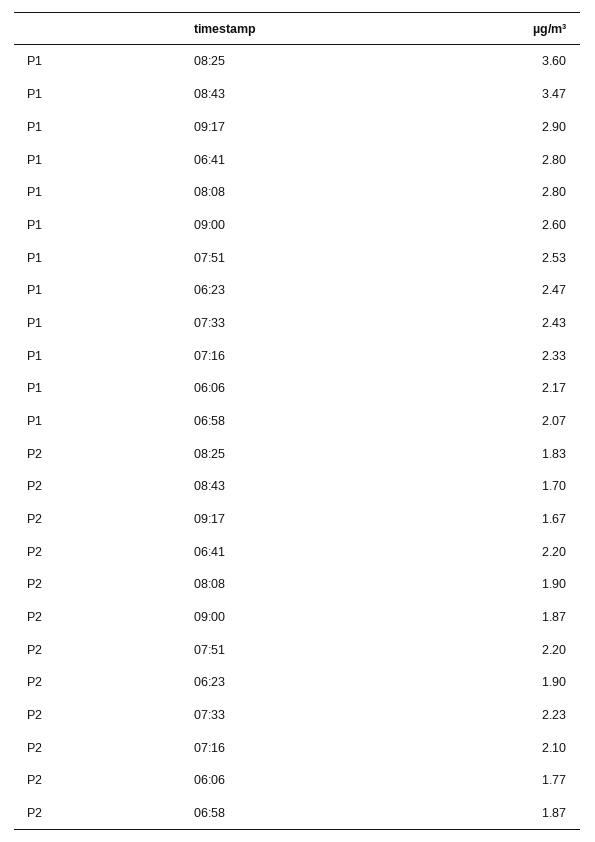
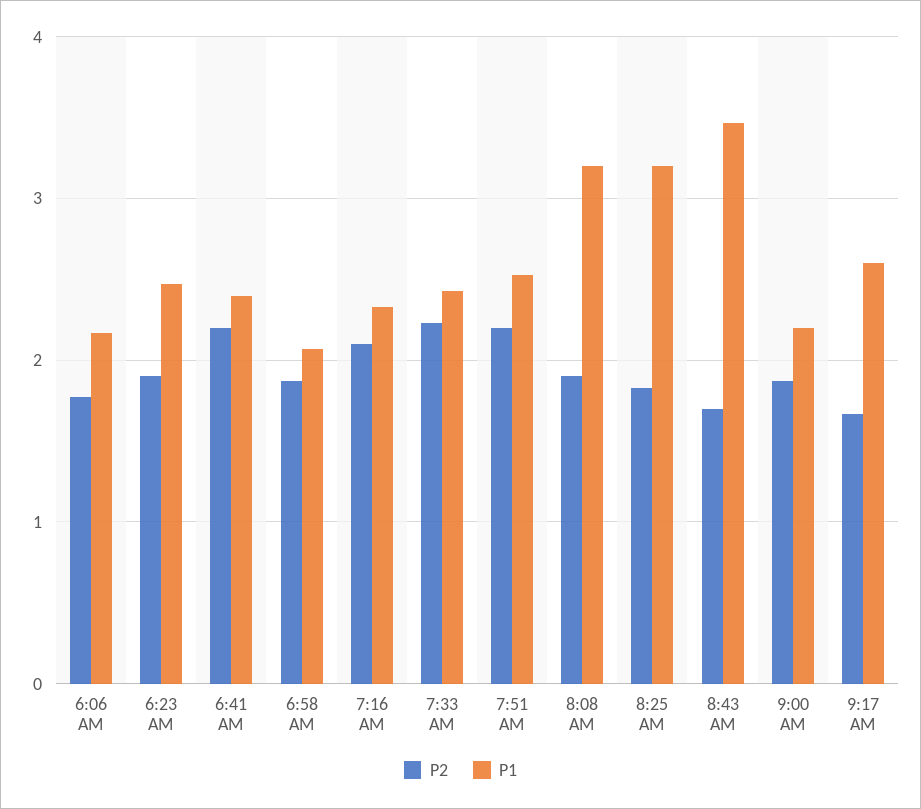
P1, 08:25: 3.6 -> 3.2
P1, 09:17: 2.9 -> 2.6
P1, 06:41: 2.8 -> 2.4
P1, 08:08: 2.8 -> 3.2
P1, 09:00: 2.6 -> 2.2

